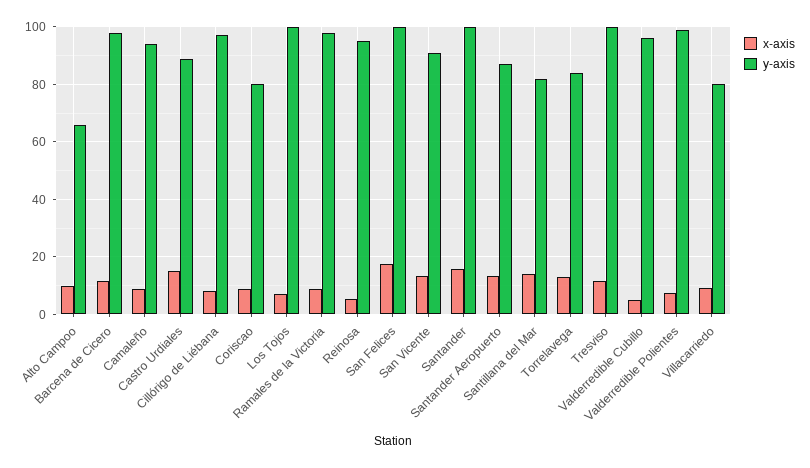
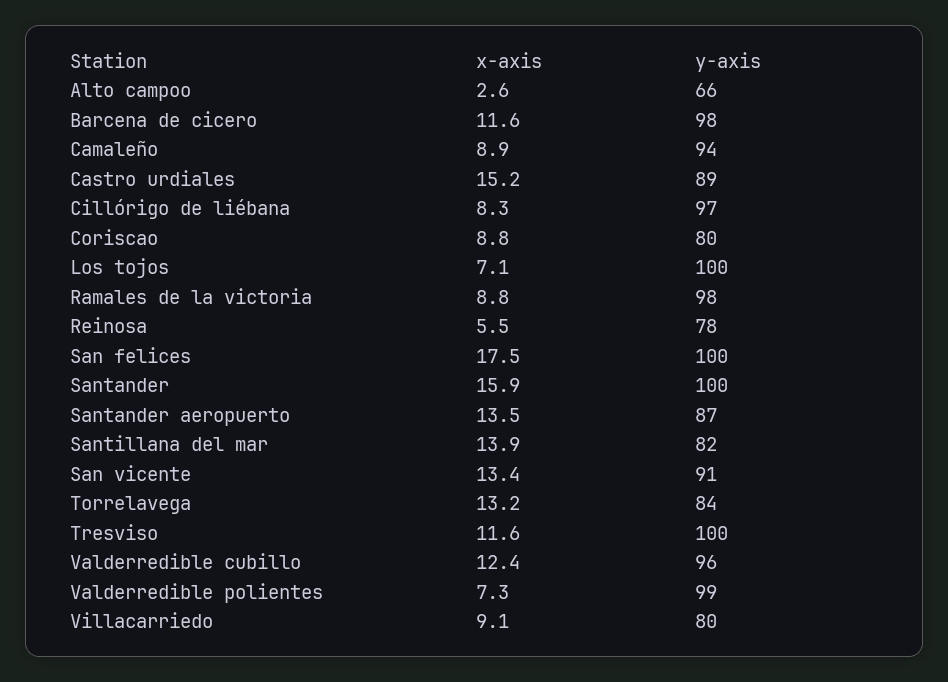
x-axis, Alto Campoo: 10 -> 2.6
y-axis, Reinosa: 95 -> 78
x-axis, Valderredible Cubillo: 5 -> 12.4

